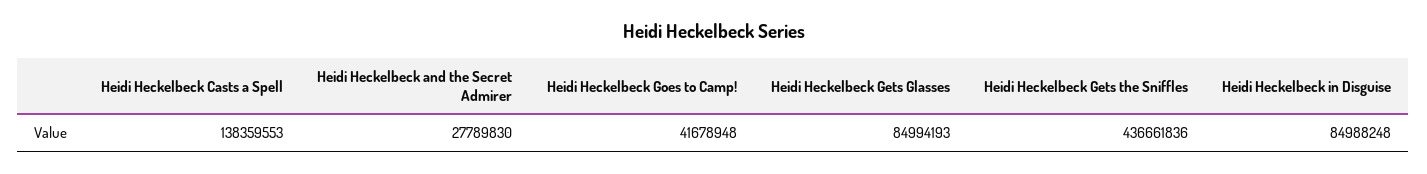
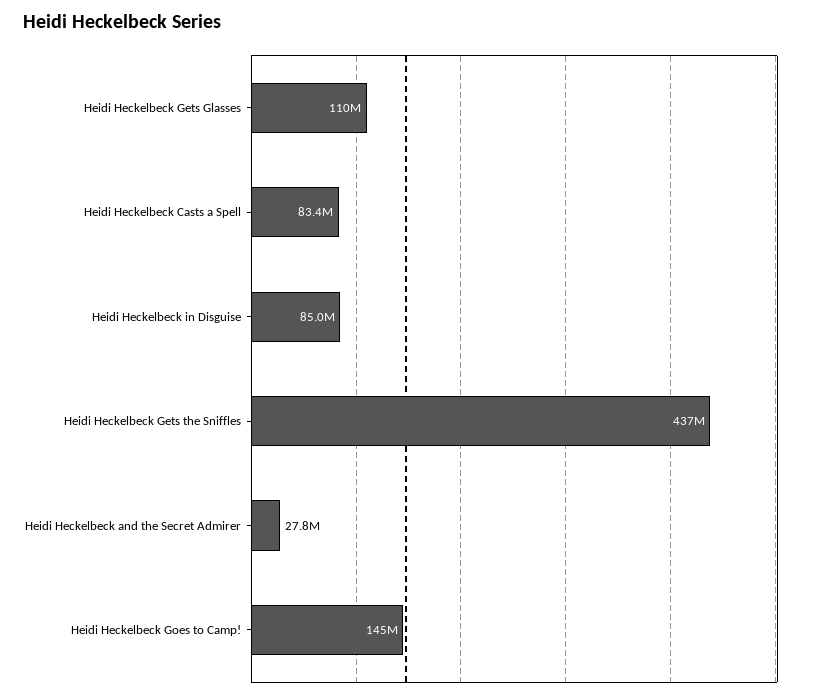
Heidi Heckelbeck Casts a Spell: 138359553 -> 83400000
Heidi Heckelbeck Goes to Camp!: 41678948 -> 145000000
Heidi Heckelbeck Gets Glasses: 84994193 -> 110000000

